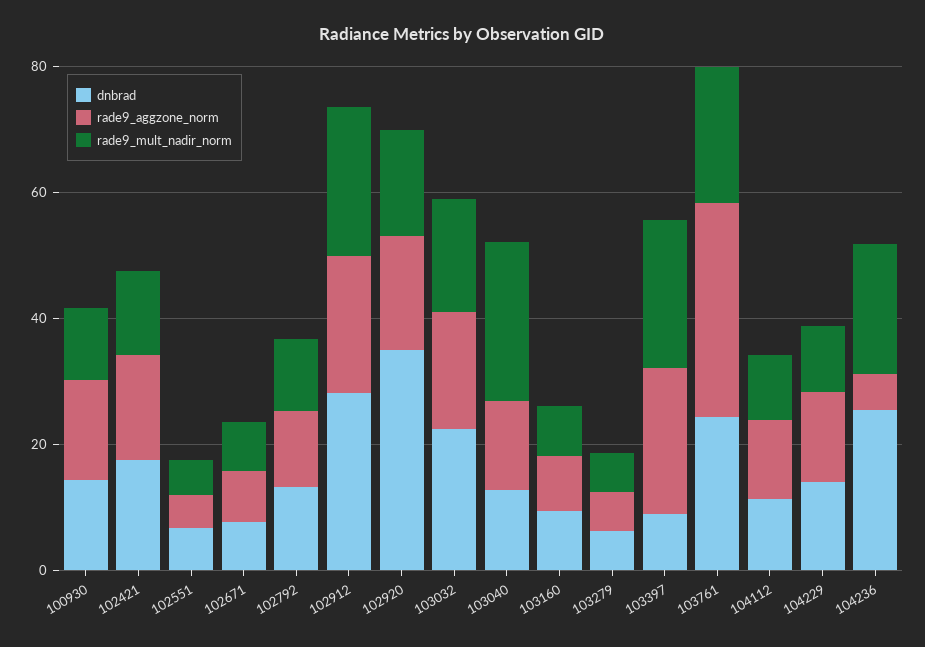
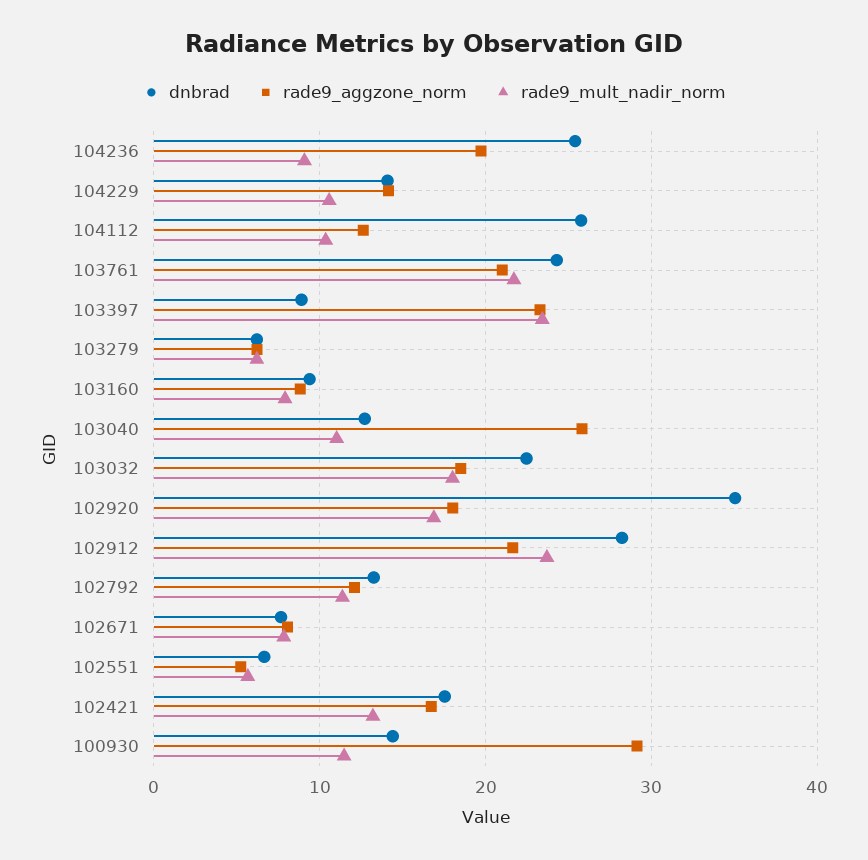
rade9_aggzone_norm, 100930: 15 -> 29
rade9_aggzone_norm, 103040: 15 -> 26
rade9_mult_nadir_norm, 103040: 25 -> 11
rade9_aggzone_norm, 103761: 35 -> 21
dnbrad, 104112: 10 -> 26
rade9_aggzone_norm, 104236: 5 -> 20
rade9_mult_nadir_norm, 104236: 20 -> 9

